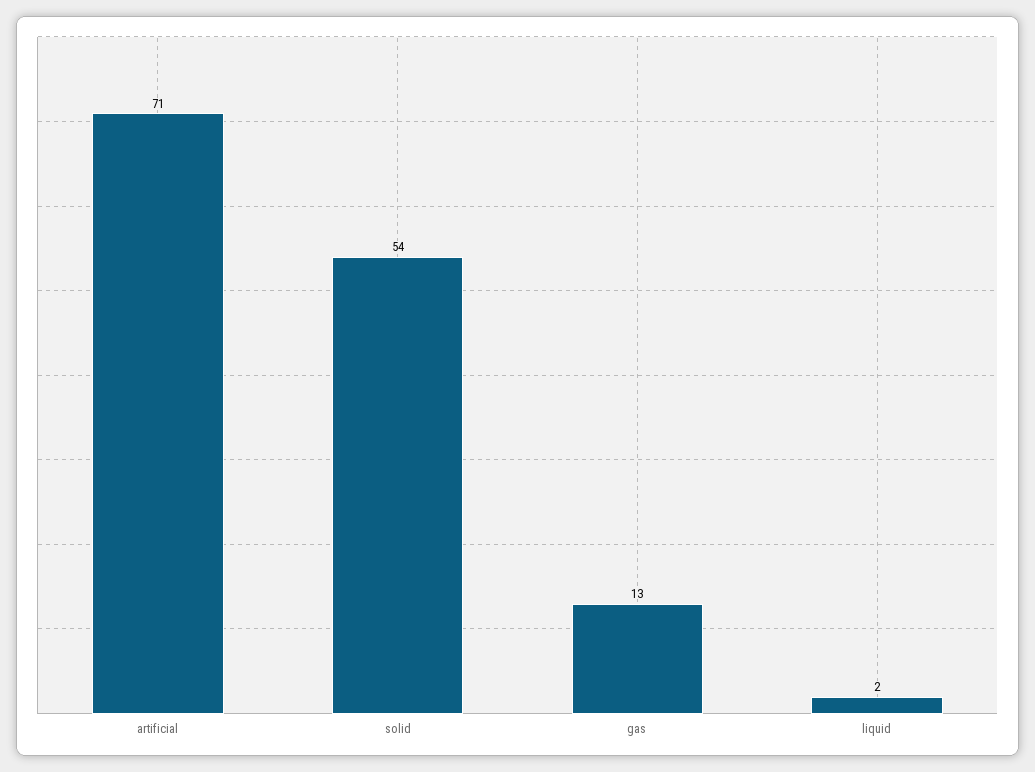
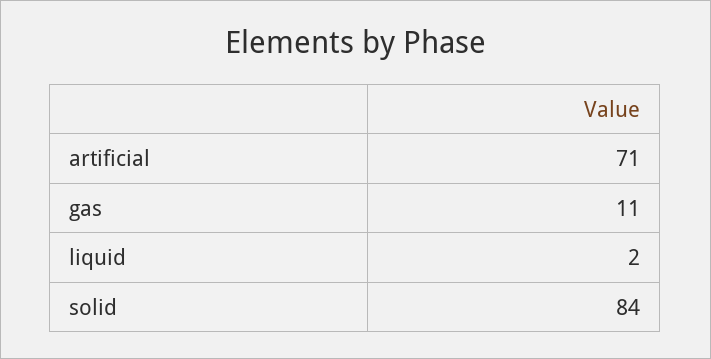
solid: 54 -> 84
gas: 13 -> 11

